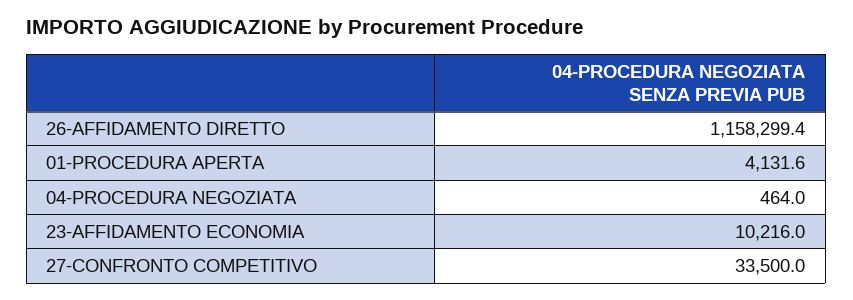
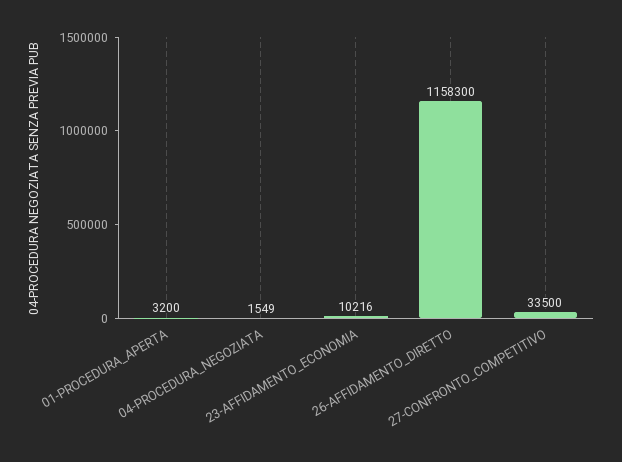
26-AFFIDAMENTO DIRETTO: 1158299.4 -> 1158300
01-PROCEDURA APERTA: 4131.6 -> 3200
04-PROCEDURA NEGOZIATA: 464 -> 1549

